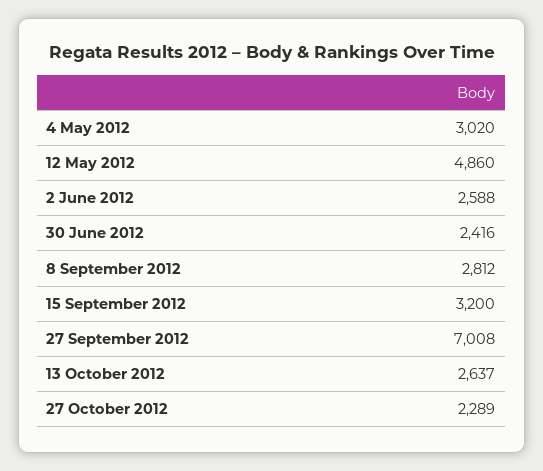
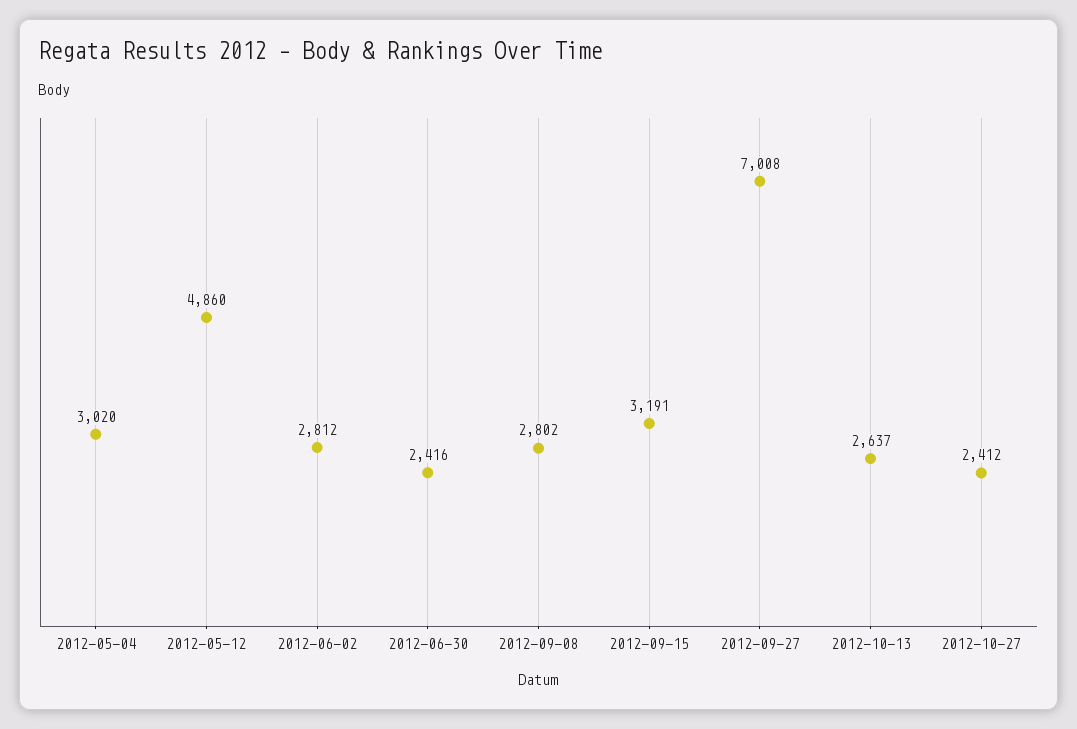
2 June 2012: 2588 -> 2812
8 September 2012: 2812 -> 2802
15 September 2012: 3200 -> 3191
27 October 2012: 2289 -> 2412

